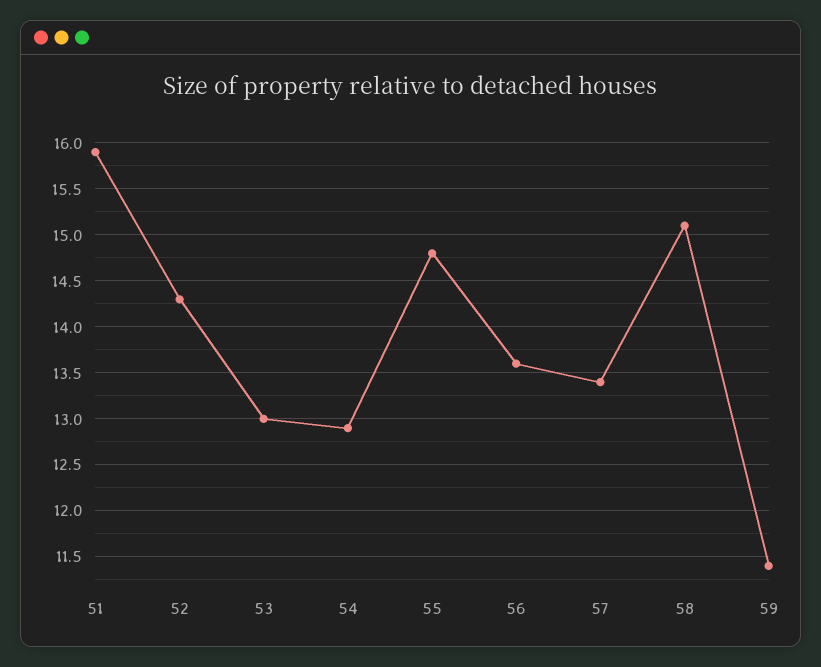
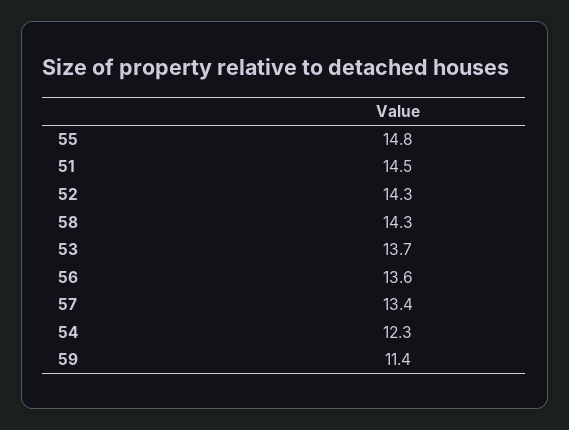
51: 15.9 -> 14.5
53: 13 -> 13.7
54: 12.9 -> 12.3
58: 15.1 -> 14.3

